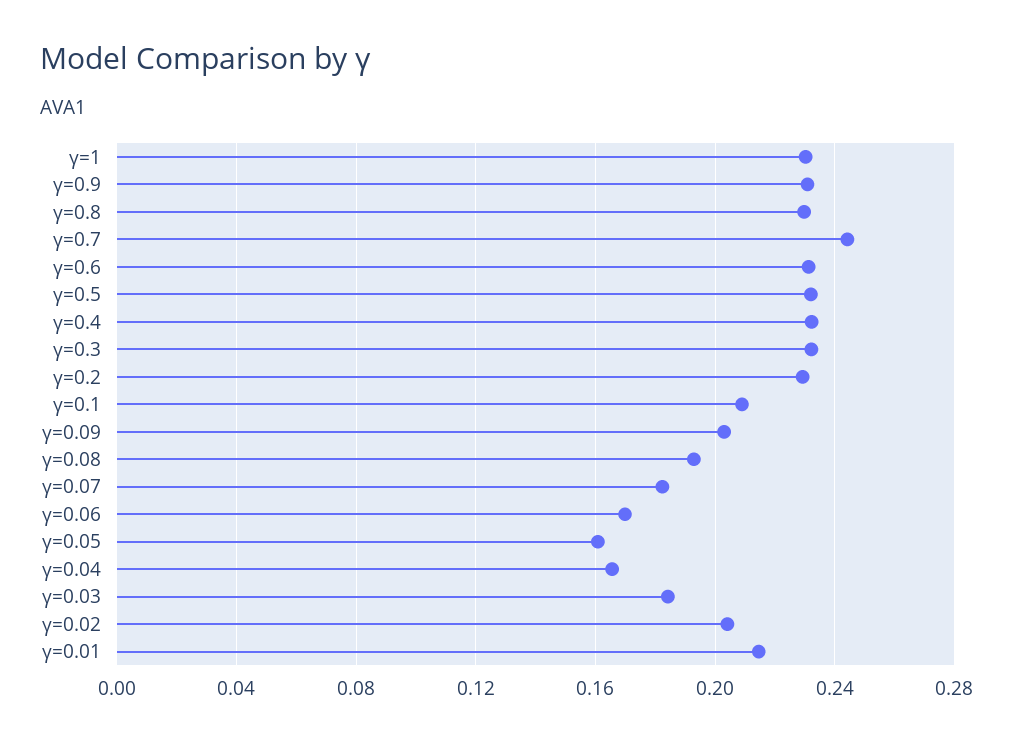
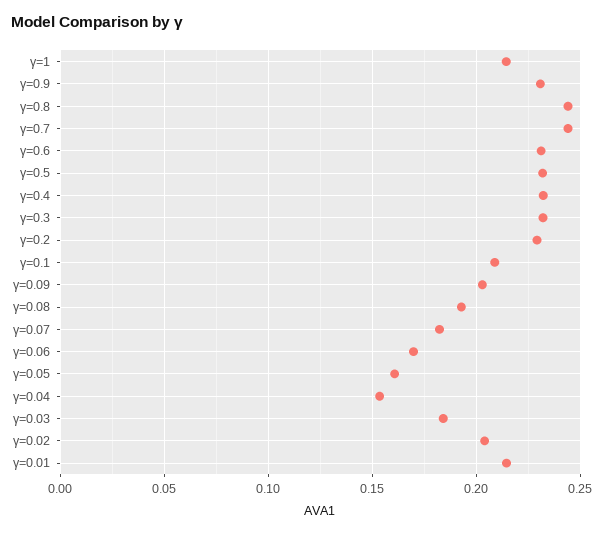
γ=1: 0.23 -> 0.215
γ=0.8: 0.23 -> 0.245
γ=0.04: 0.165 -> 0.155

